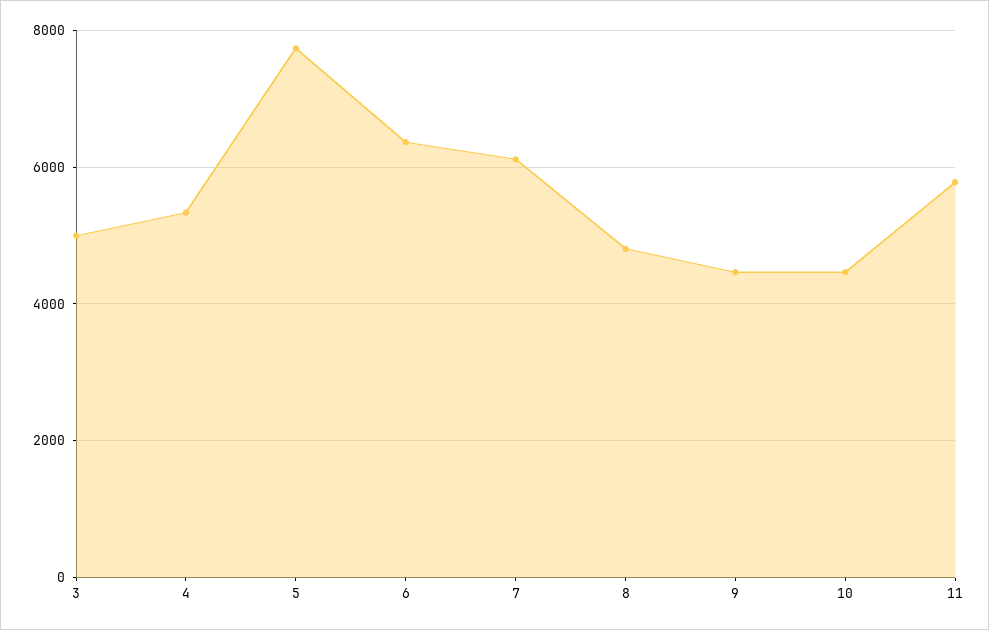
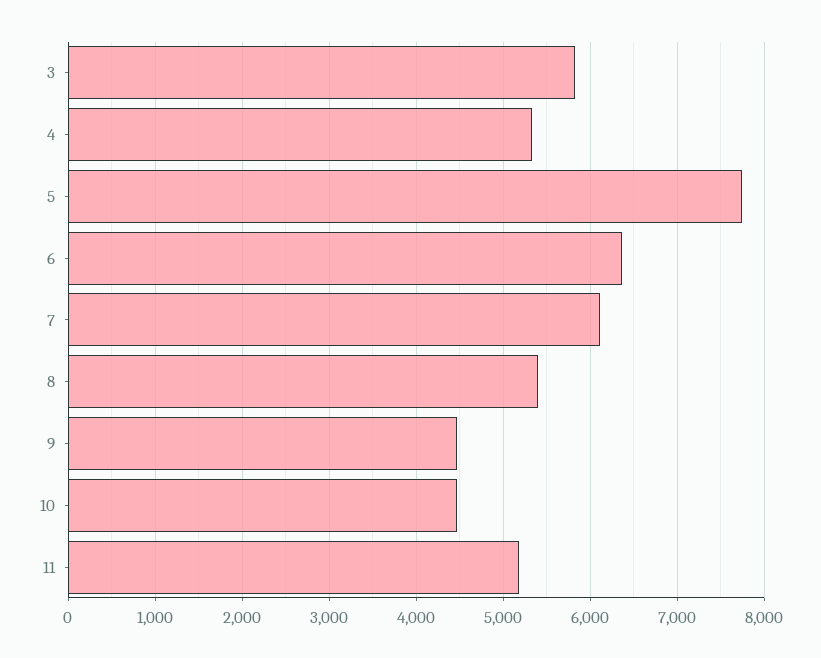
3: 5000 -> 5800
8: 4800 -> 5400
11: 5800 -> 5200

